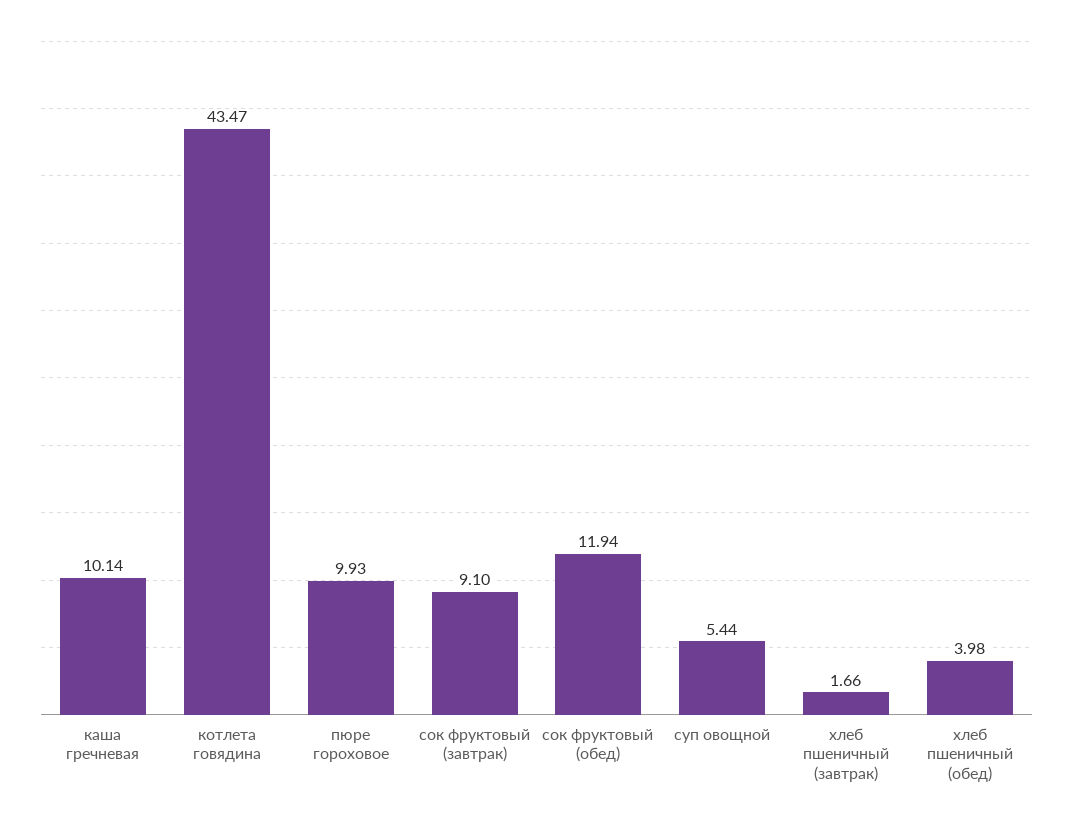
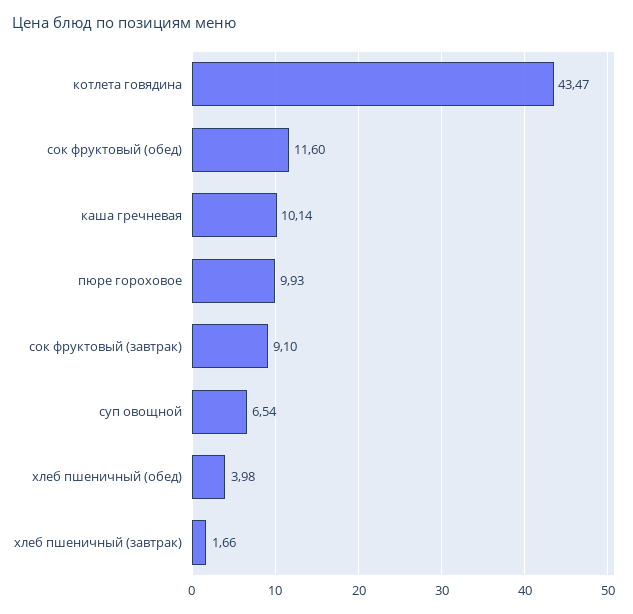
сок фруктовый (обед): 11.94 -> 11.6
суп овощной: 5.44 -> 6.54

